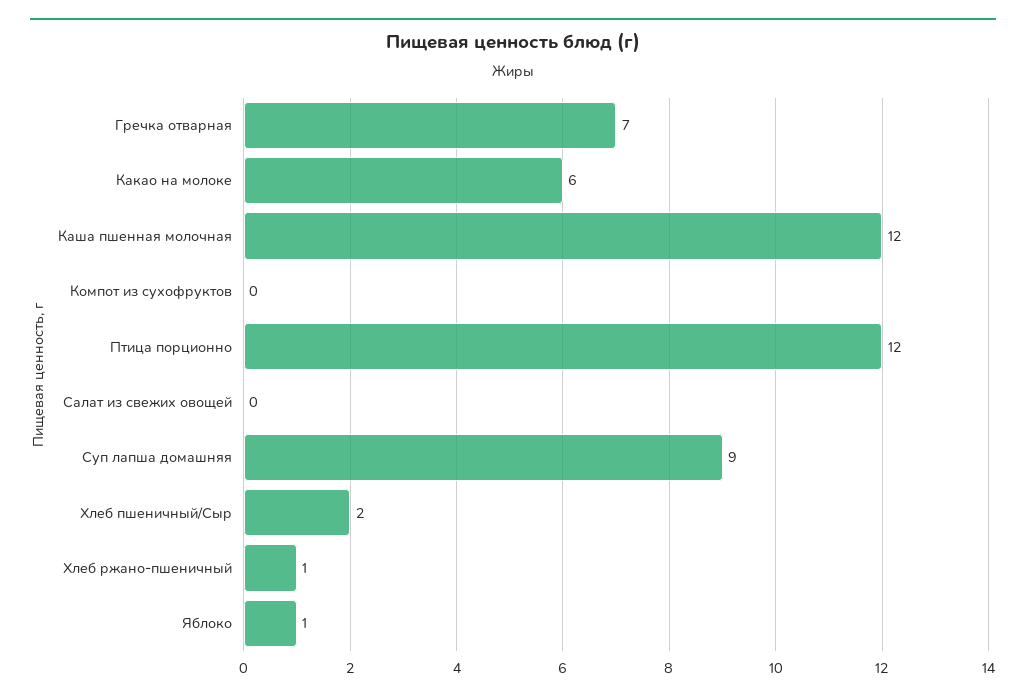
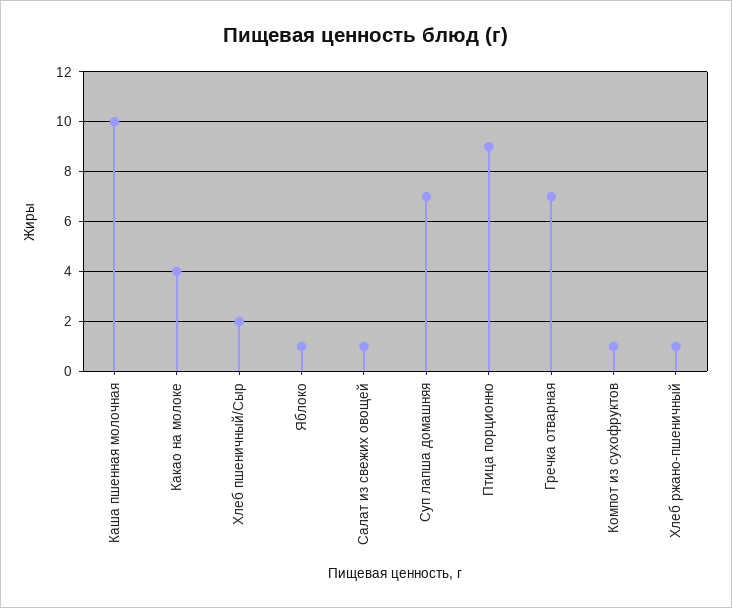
Какао на молоке: 6 -> 4
Каша пшенная молочная: 12 -> 10
Компот из сухофруктов: 0 -> 1
Птица порционно: 12 -> 9
Салат из свежих овощей: 0 -> 1
Суп лапша домашняя: 9 -> 7

